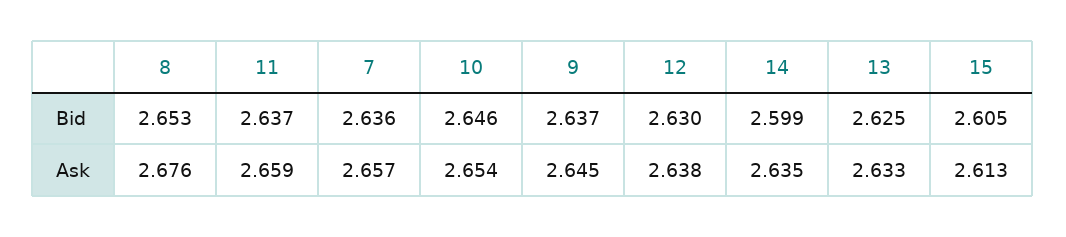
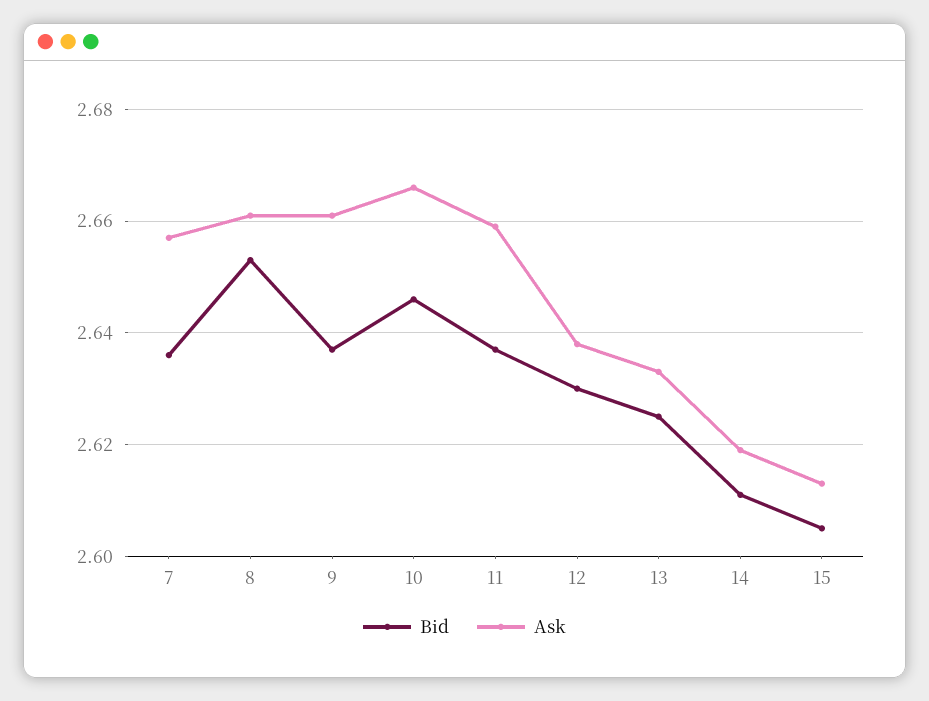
Bid, 14: 2.599 -> 2.61
Ask, 8: 2.676 -> 2.66
Ask, 10: 2.654 -> 2.665
Ask, 9: 2.645 -> 2.66
Ask, 14: 2.635 -> 2.62

